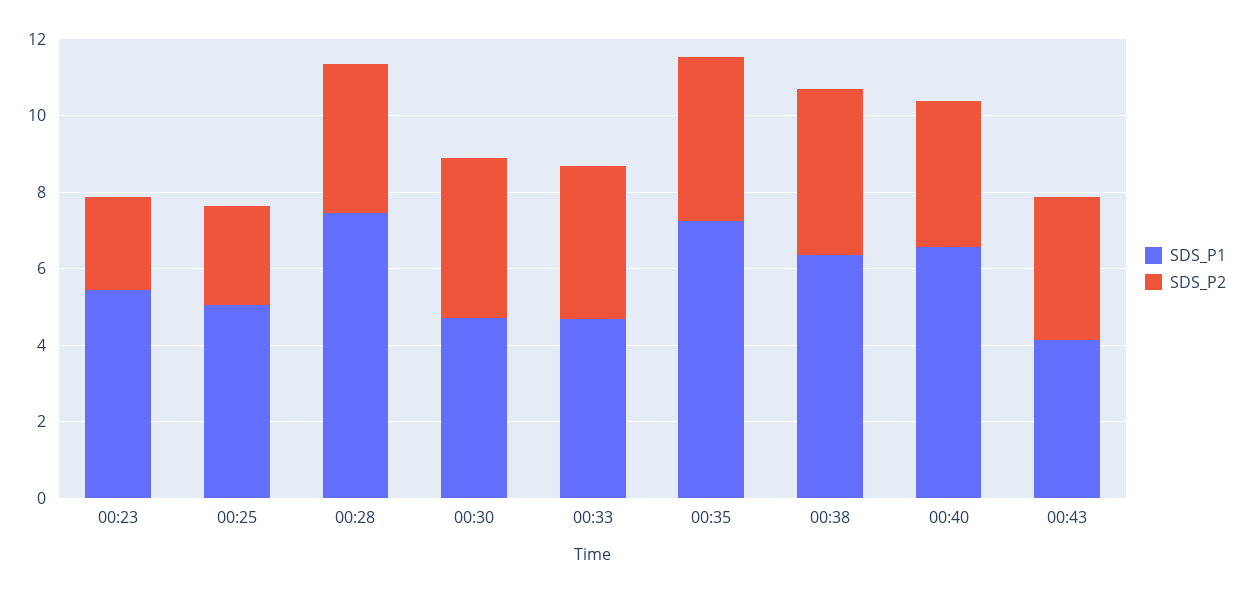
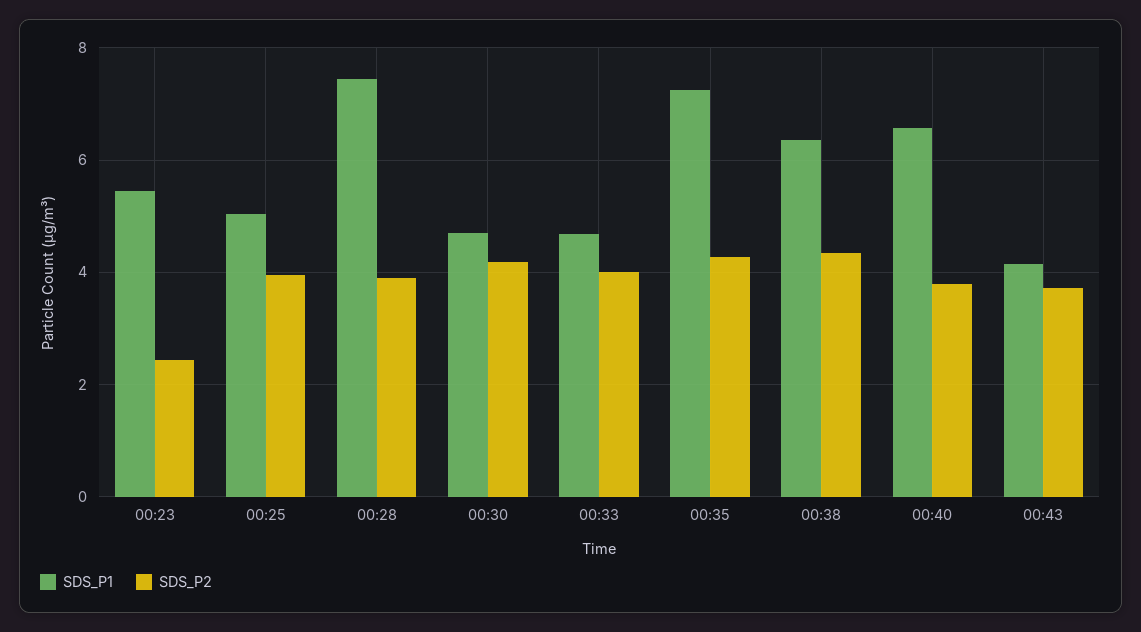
SDS_P2, 00:25: 2.5 -> 4

